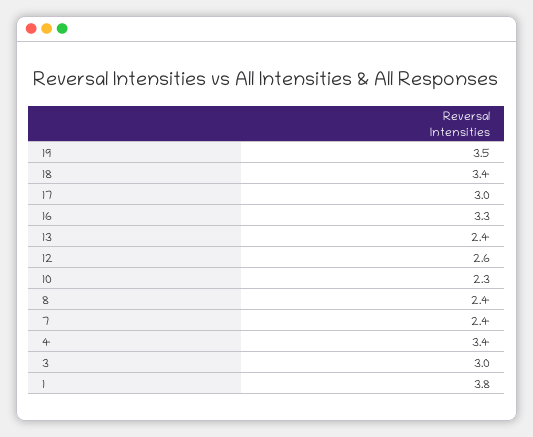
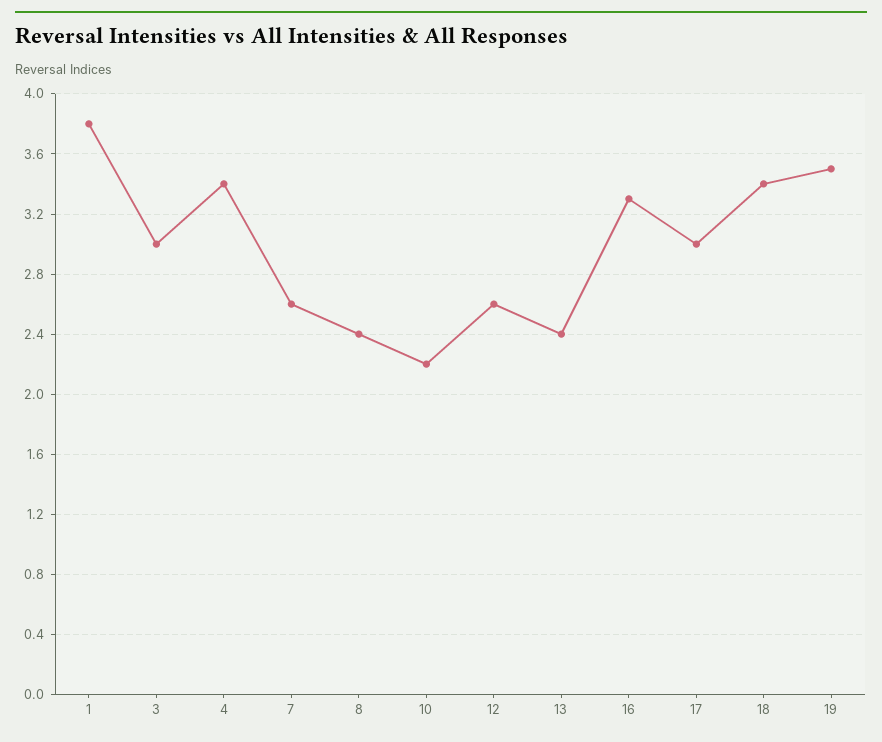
10: 2.3 -> 2.2
7: 2.4 -> 2.6

